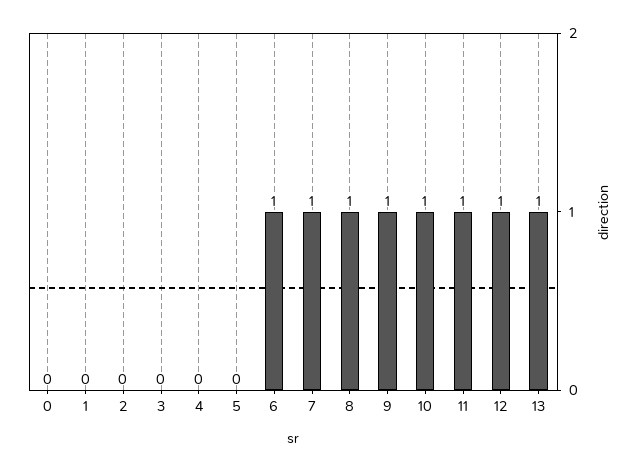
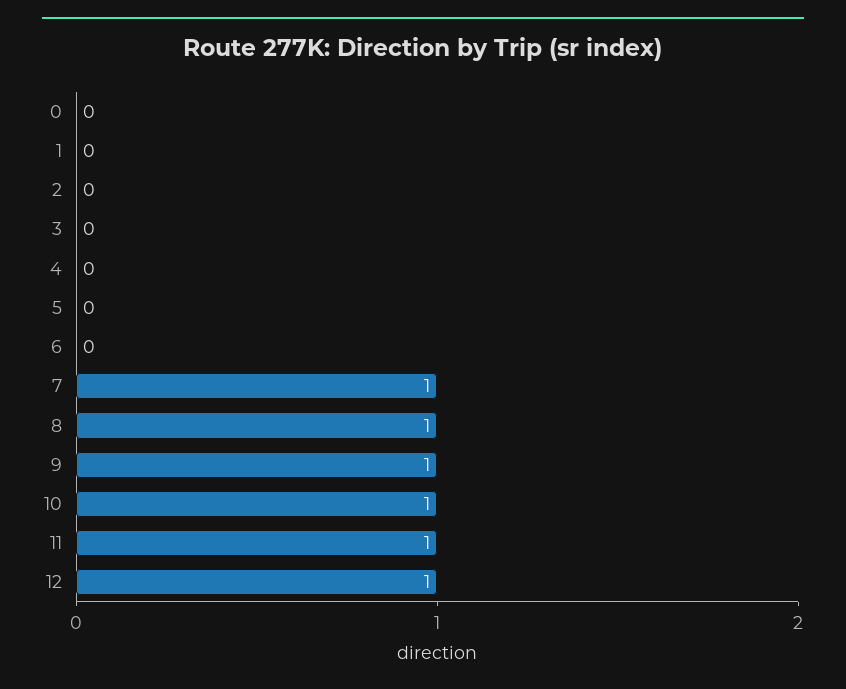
6: 1 -> 0
13: 1 -> none

